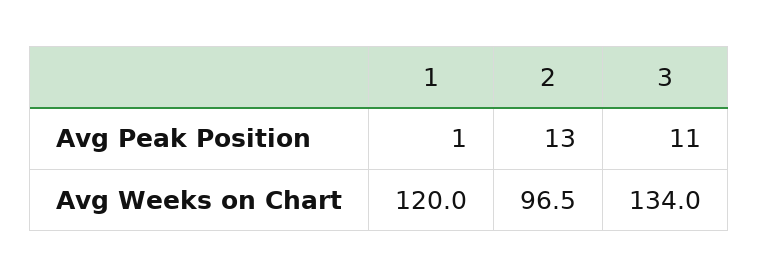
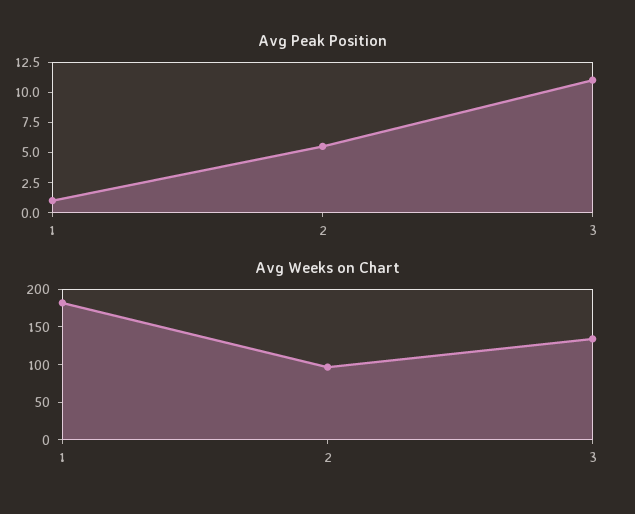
Avg Peak Position, 2: 13 -> 5
Avg Weeks on Chart, 1: 120 -> 175

